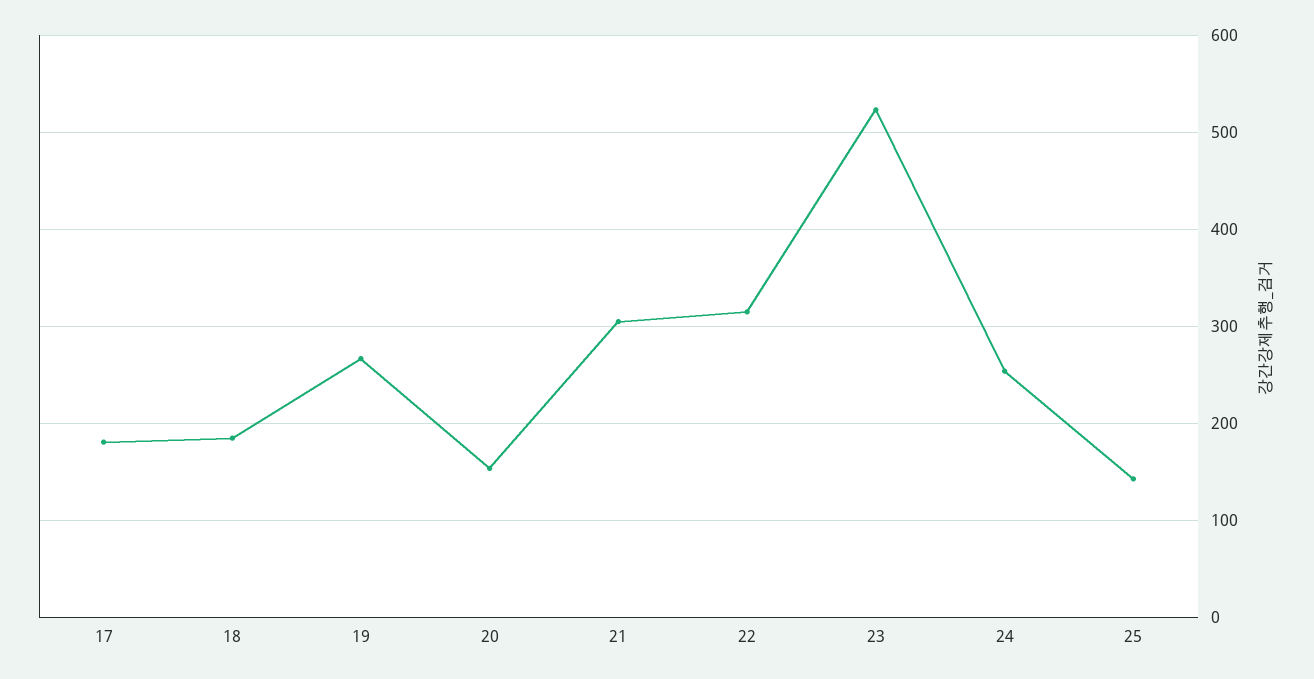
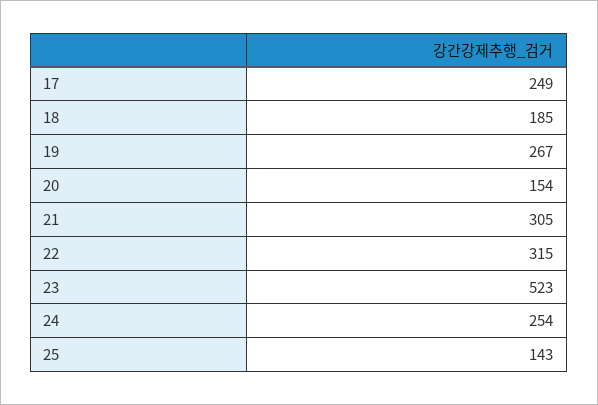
17: 180 -> 249

